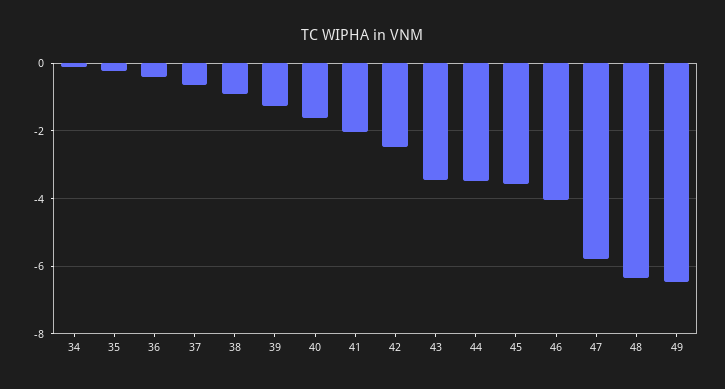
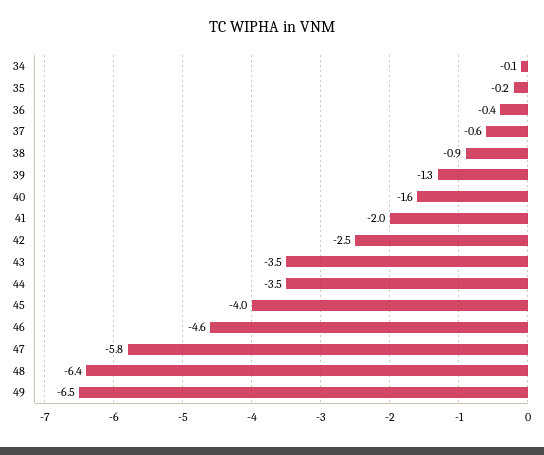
45: -3.6 -> -4
46: -4 -> -4.6

